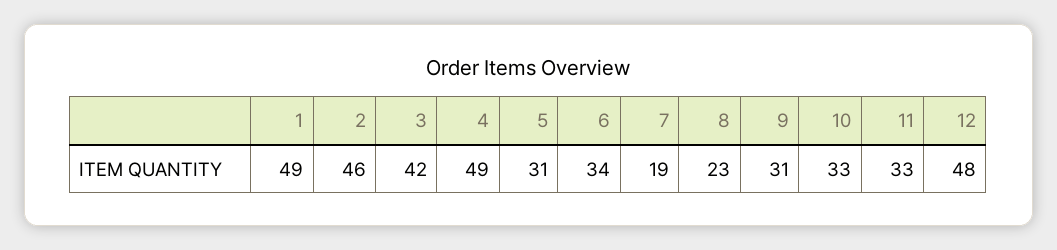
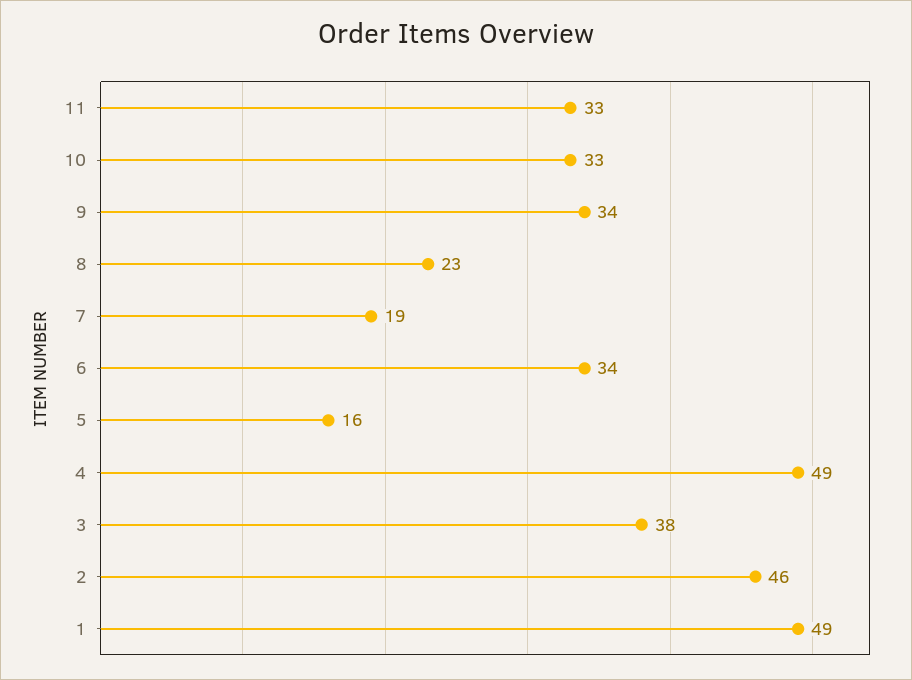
3: 42 -> 38
5: 31 -> 16
9: 31 -> 34
12: 48 -> none

